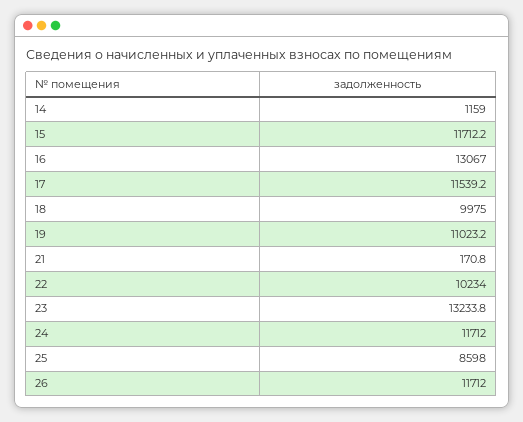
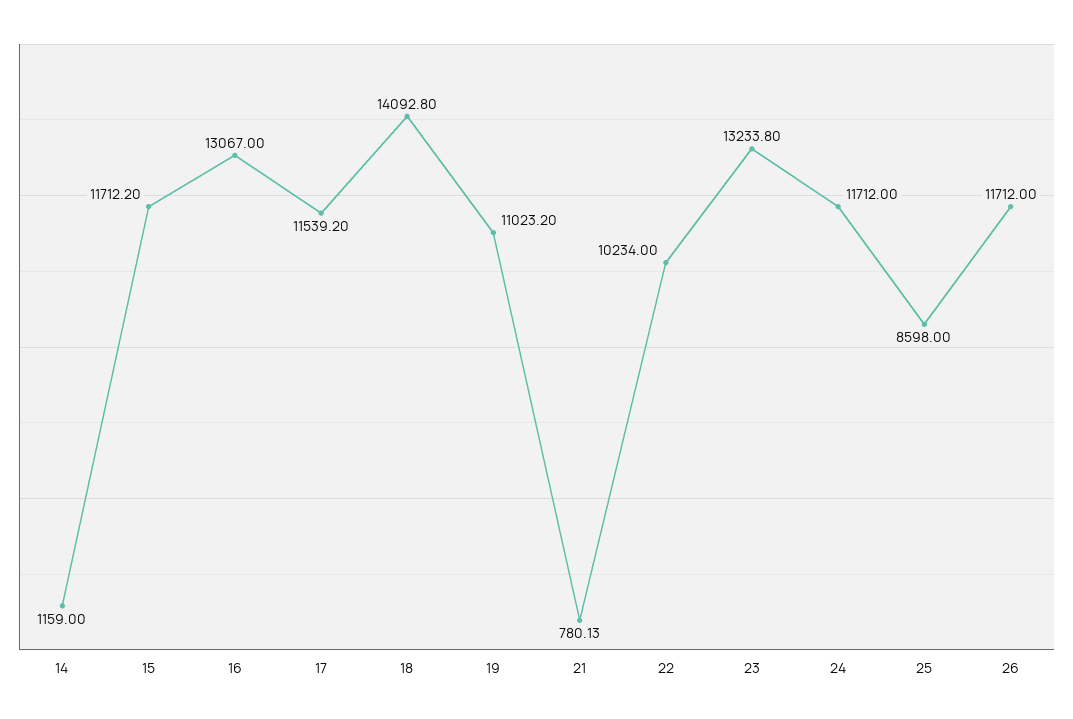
18: 9975 -> 14092.8
21: 170.8 -> 780.13

